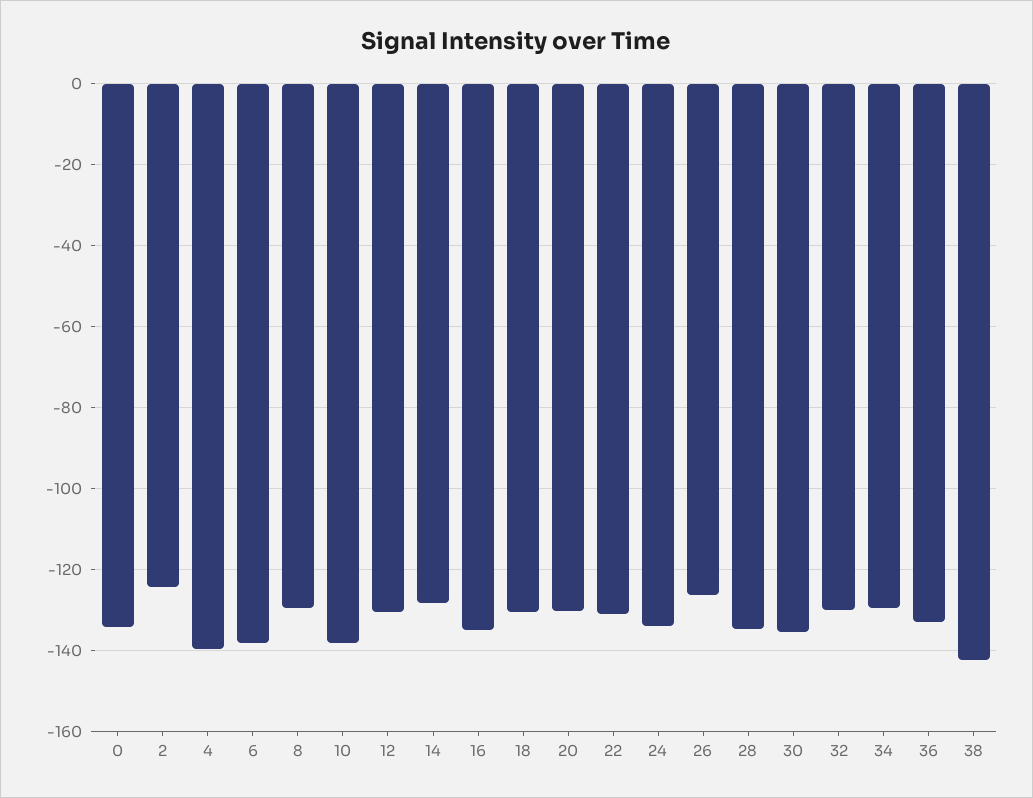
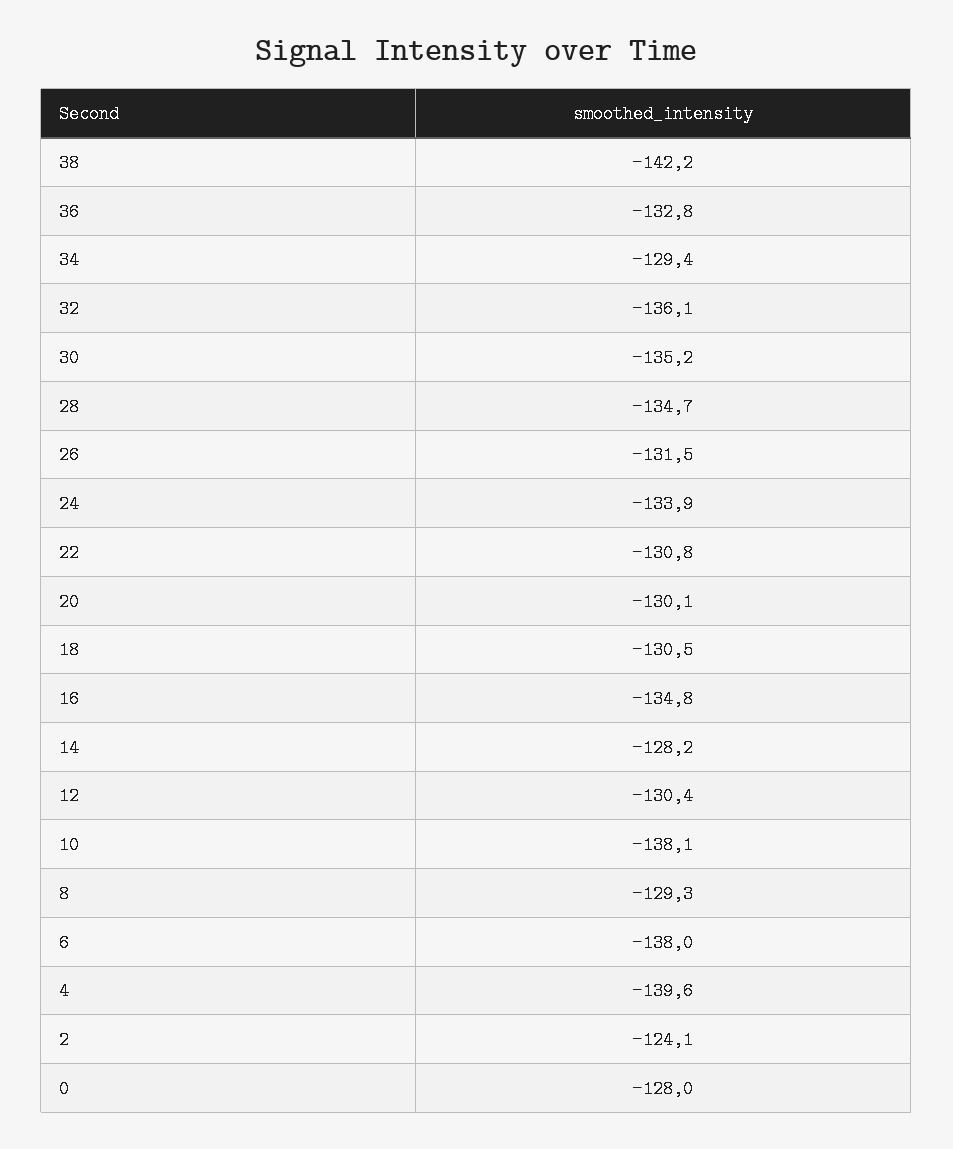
0: -134 -> -128
26: -126 -> -131.5
32: -130 -> -136.1

